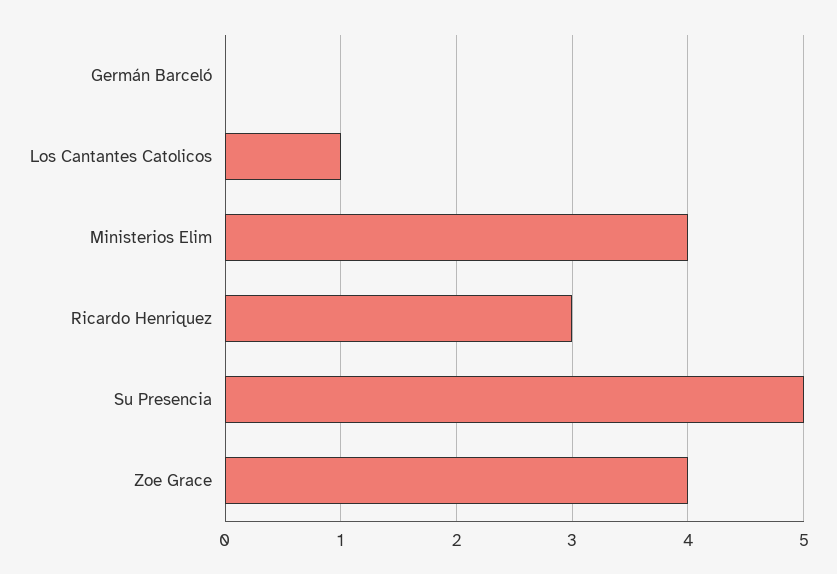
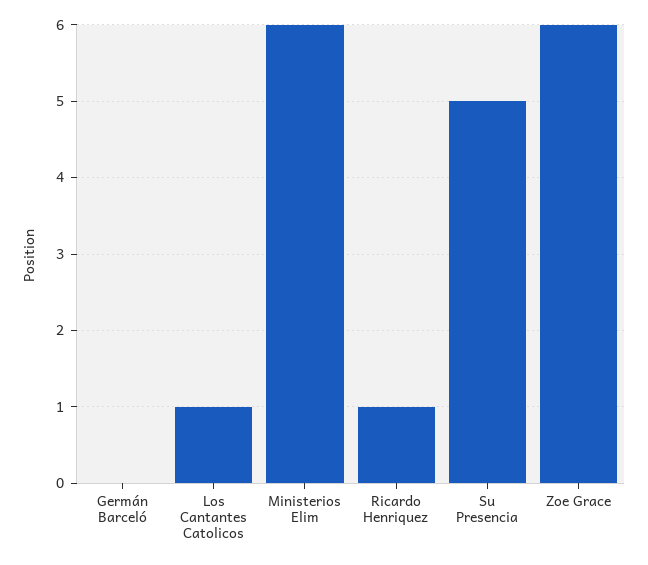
Ministerios Elim: 4 -> 6
Ricardo Henriquez: 3 -> 1
Zoe Grace: 4 -> 6

